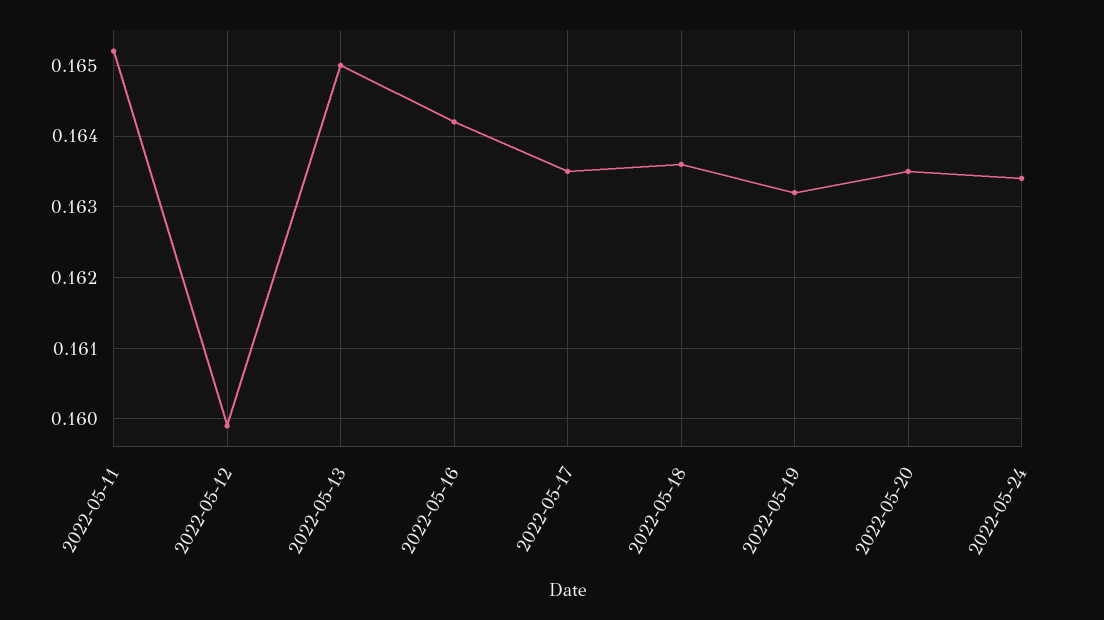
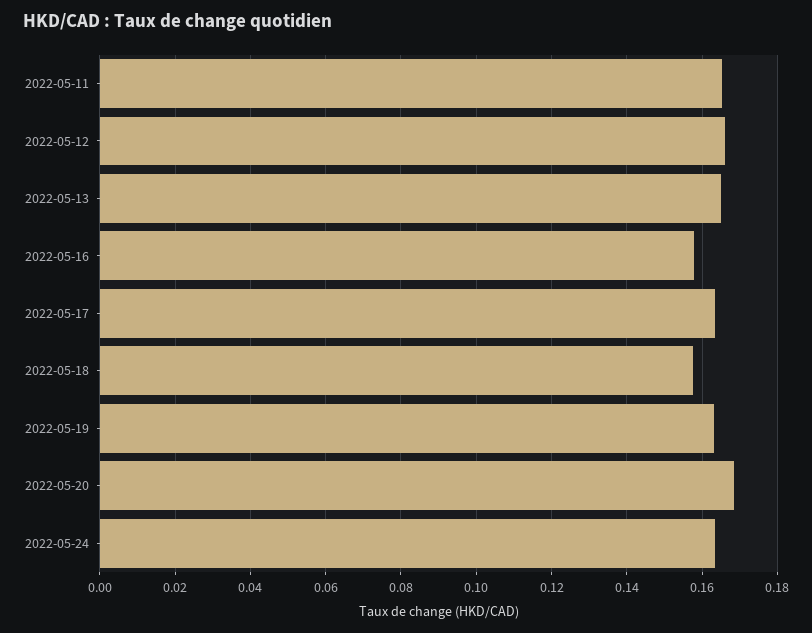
2022-05-12: 0.1599 -> 0.166
2022-05-16: 0.1642 -> 0.158
2022-05-18: 0.1636 -> 0.158
2022-05-20: 0.1635 -> 0.168

